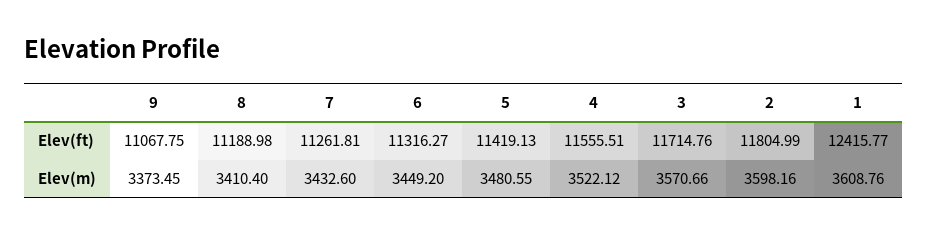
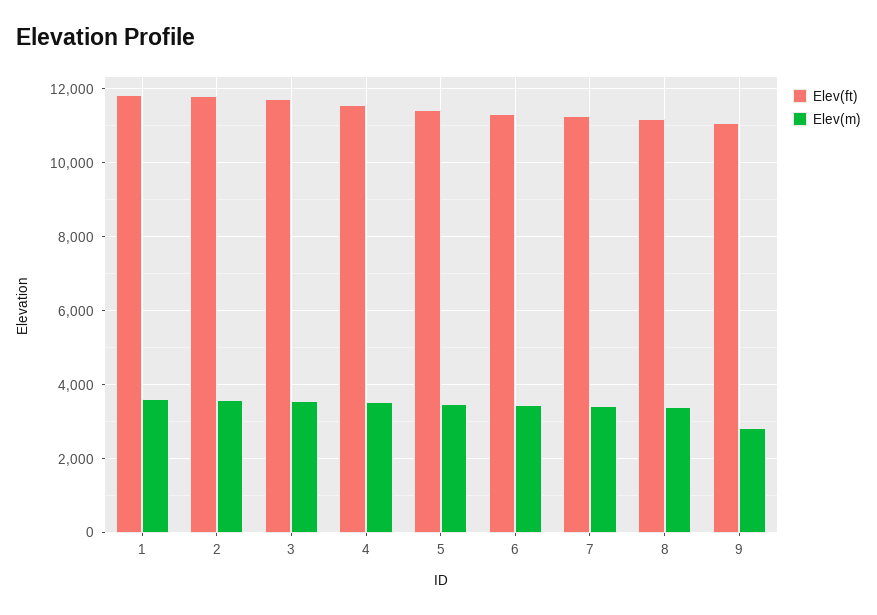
Elev(ft), 1: 12415.77 -> 11800
Elev(m), 9: 3373.45 -> 2800

